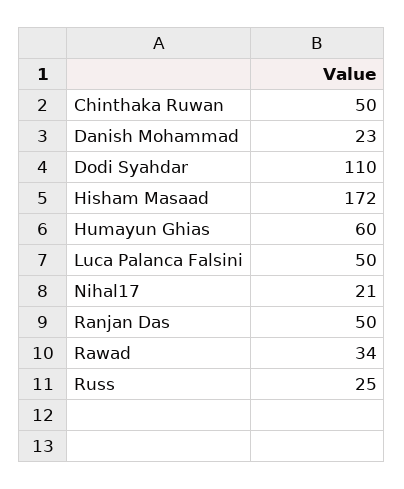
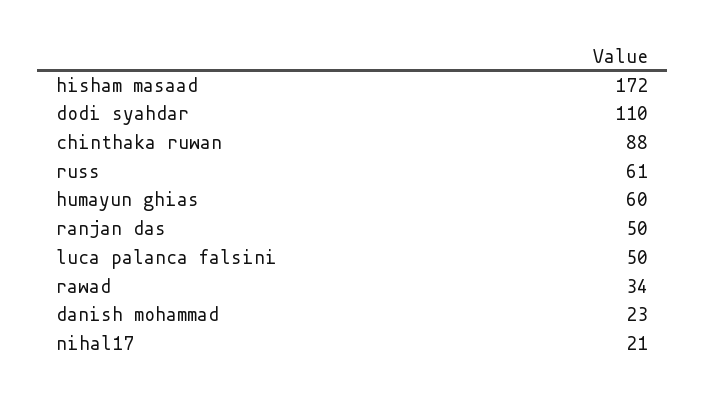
Chinthaka Ruwan: 50 -> 88
Russ: 25 -> 61

